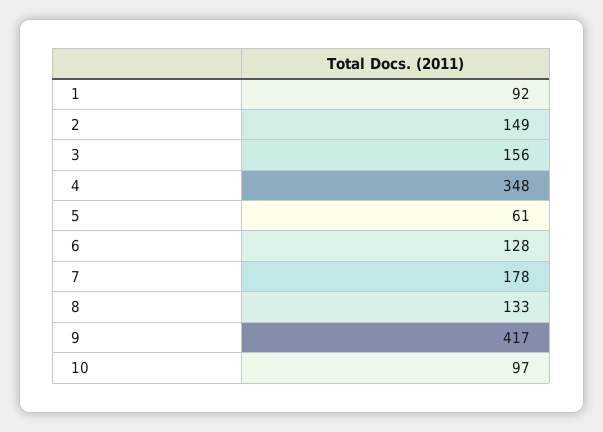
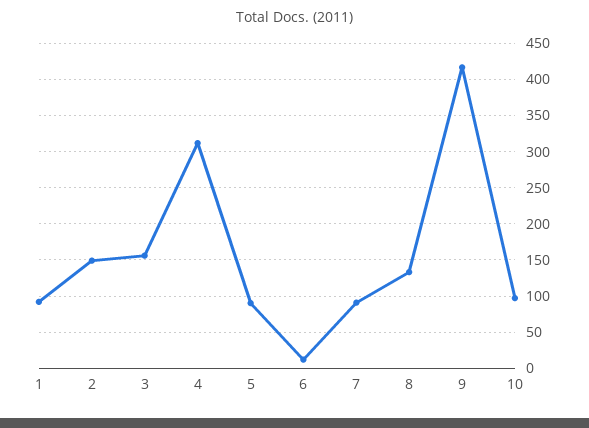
4: 348 -> 310
5: 61 -> 90
6: 128 -> 10
7: 178 -> 90

